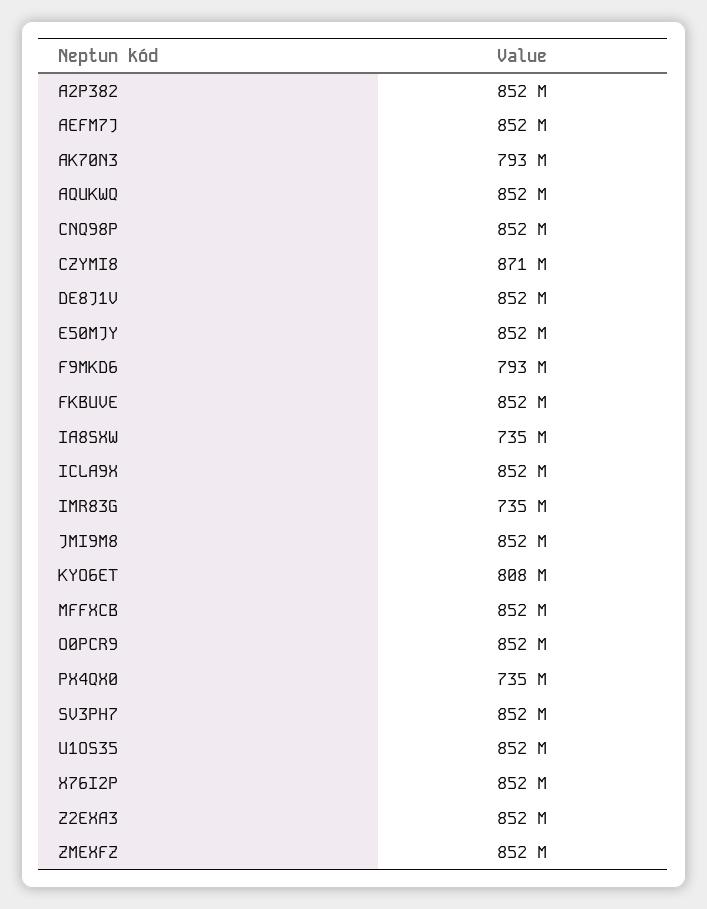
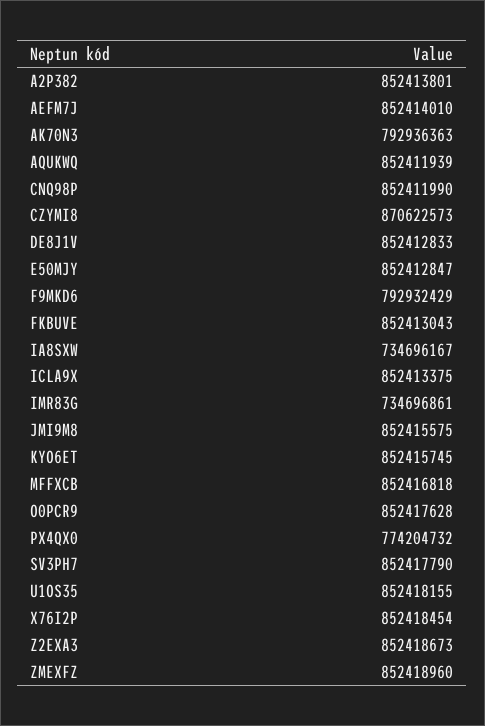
KYO6ET: 808000000 -> 852415745
PX4QX0: 735000000 -> 774204732

